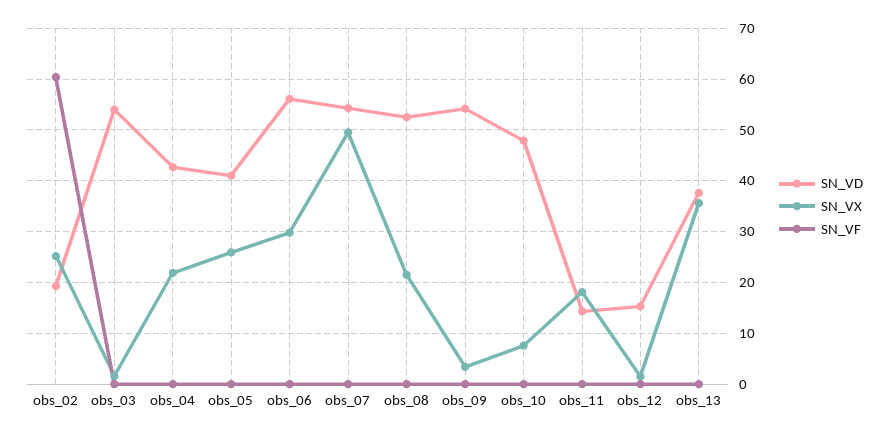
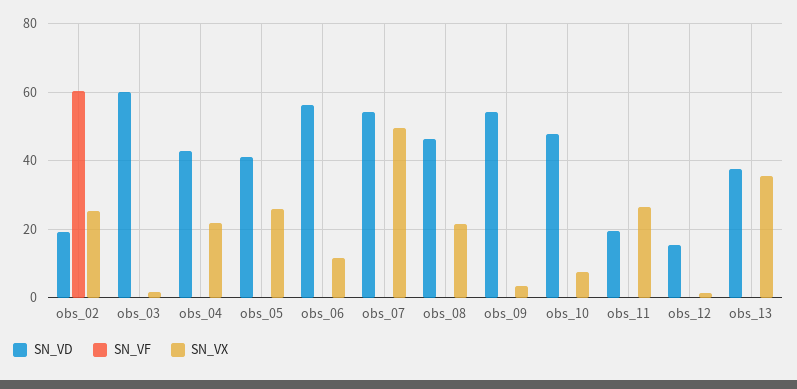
SN_VD, obs_03: 54 -> 60
SN_VX, obs_06: 30 -> 12
SN_VD, obs_08: 52 -> 46
SN_VD, obs_11: 14 -> 20
SN_VX, obs_11: 18 -> 26

